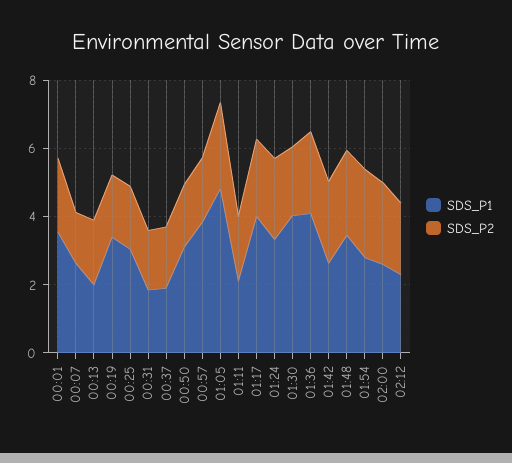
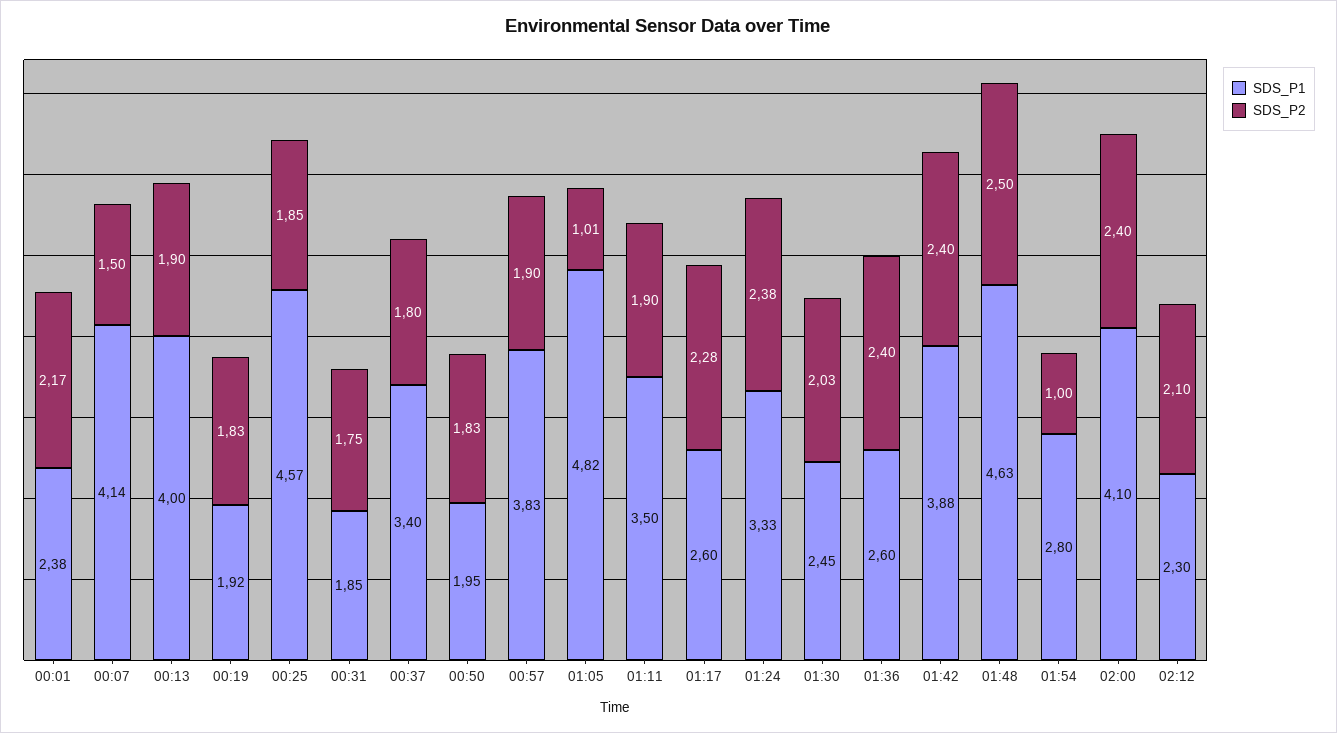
SDS_P1, 00:01: 3.5 -> 2.38
SDS_P1, 00:07: 2.5 -> 4.14
SDS_P1, 00:13: 2 -> 4
SDS_P1, 00:19: 3.5 -> 1.92
SDS_P1, 00:25: 3 -> 4.57
SDS_P1, 00:37: 2 -> 3.4
SDS_P1, 00:50: 3 -> 1.95
SDS_P2, 01:05: 2.5 -> 1.01
SDS_P1, 01:11: 2 -> 3.5
SDS_P1, 01:17: 4 -> 2.6
SDS_P1, 01:30: 4 -> 2.45
SDS_P1, 01:36: 4 -> 2.6
SDS_P1, 01:42: 2.5 -> 3.88
SDS_P1, 01:48: 3.5 -> 4.63
SDS_P2, 01:54: 2.5 -> 1
SDS_P1, 02:00: 2.5 -> 4.1

